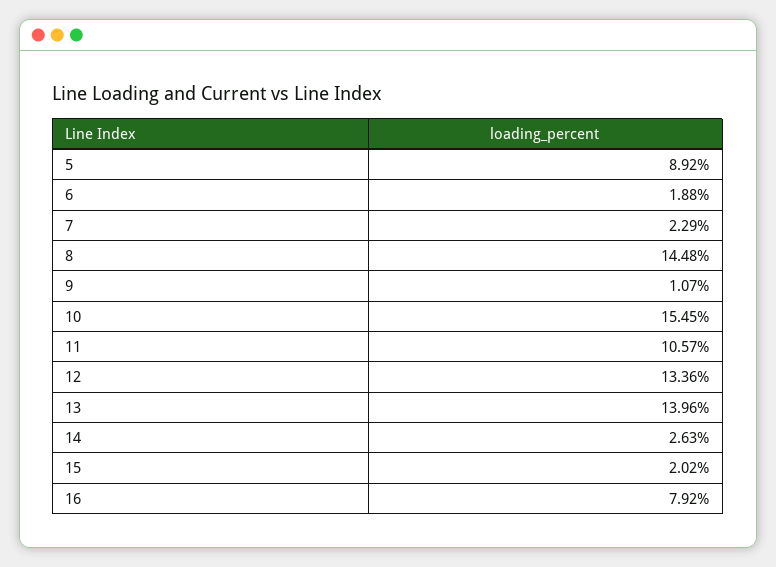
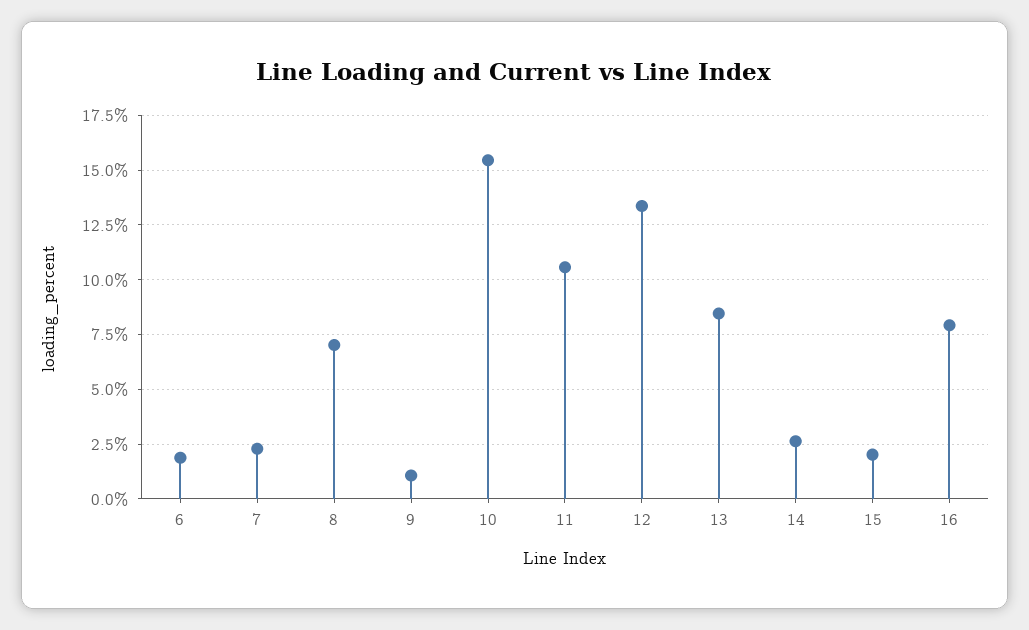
5: 8.92 -> none
8: 14.48 -> 7
13: 13.96 -> 8.5

